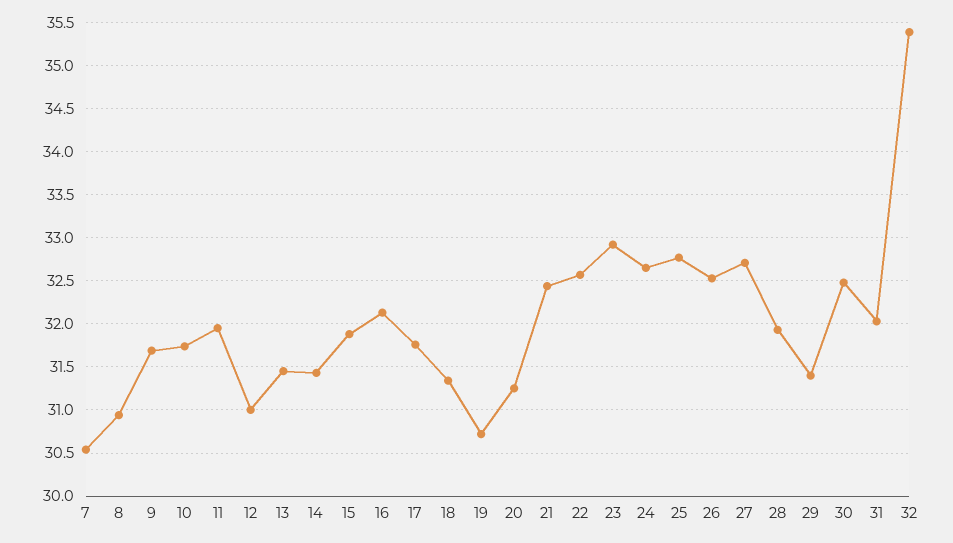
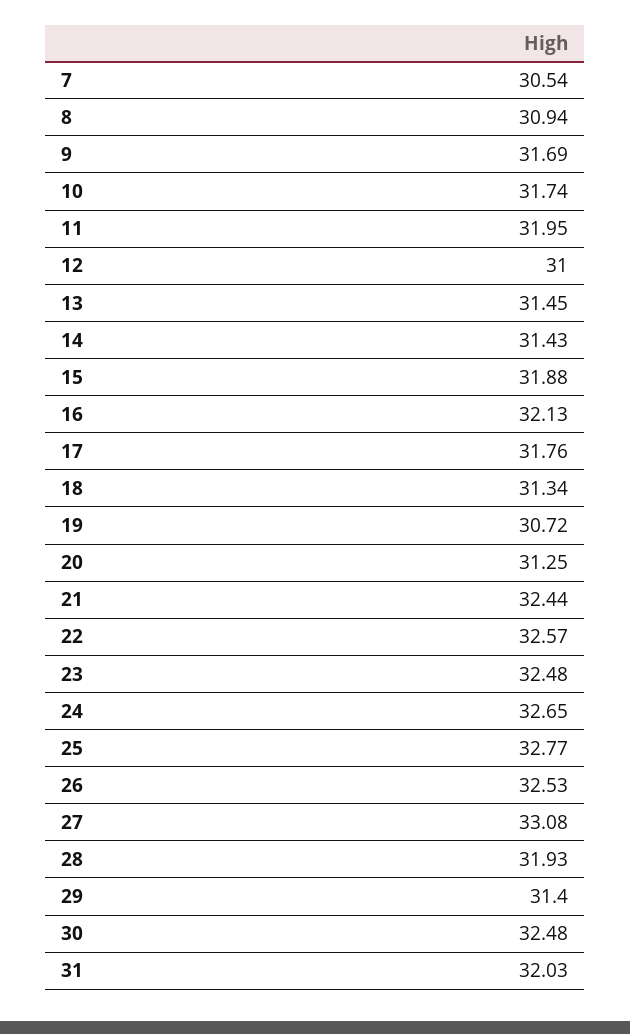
23: 32.9 -> 32.48
27: 32.7 -> 33.08
32: 35.4 -> none

